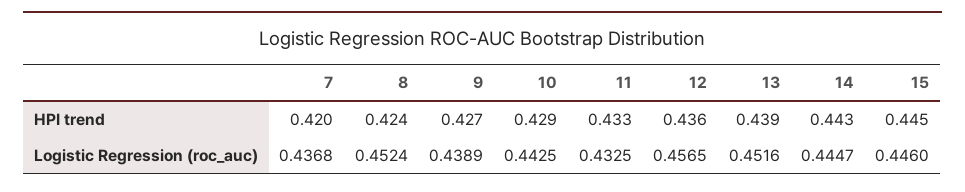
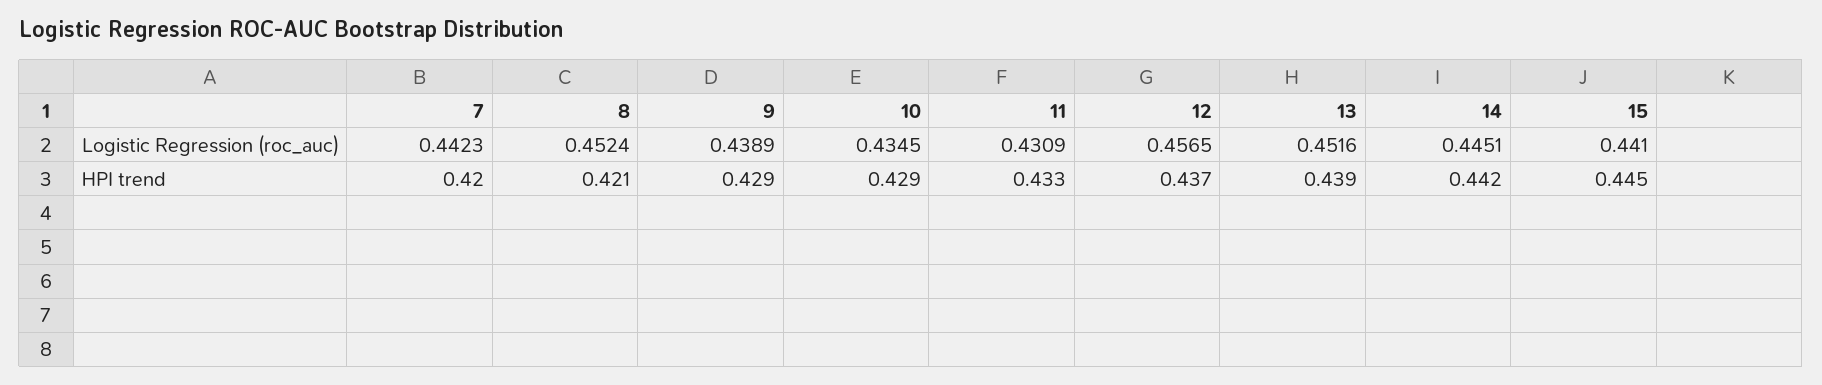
8, HPI trend: 0.424 -> 0.421
9, HPI trend: 0.427 -> 0.429
12, HPI trend: 0.436 -> 0.437
14, HPI trend: 0.443 -> 0.442
7, Logistic Regression (roc_auc): 0.4368 -> 0.4423
10, Logistic Regression (roc_auc): 0.4425 -> 0.4345
11, Logistic Regression (roc_auc): 0.4325 -> 0.4309
14, Logistic Regression (roc_auc): 0.4447 -> 0.4451
15, Logistic Regression (roc_auc): 0.446 -> 0.441

